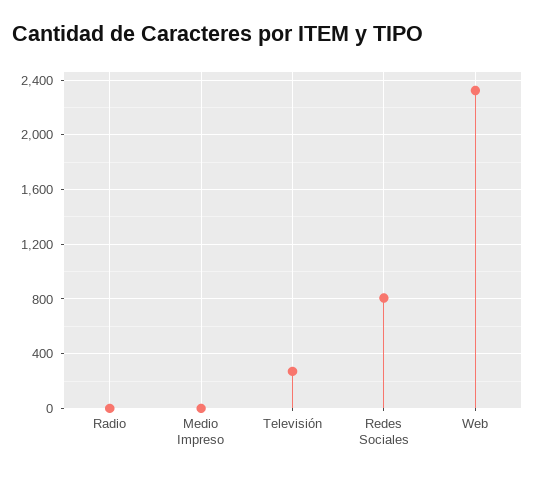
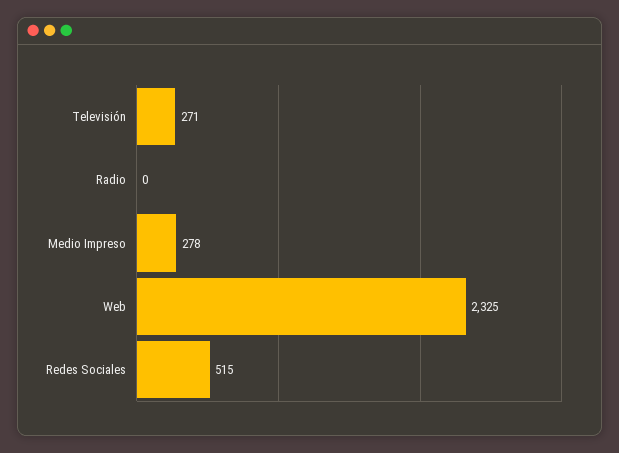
Medio Impreso: 0 -> 278
Redes Sociales: 800 -> 515

